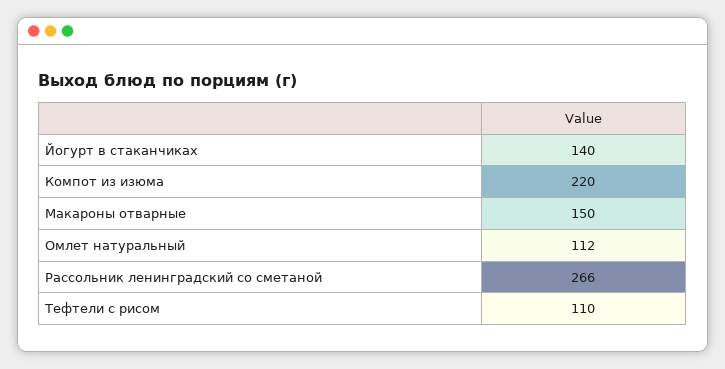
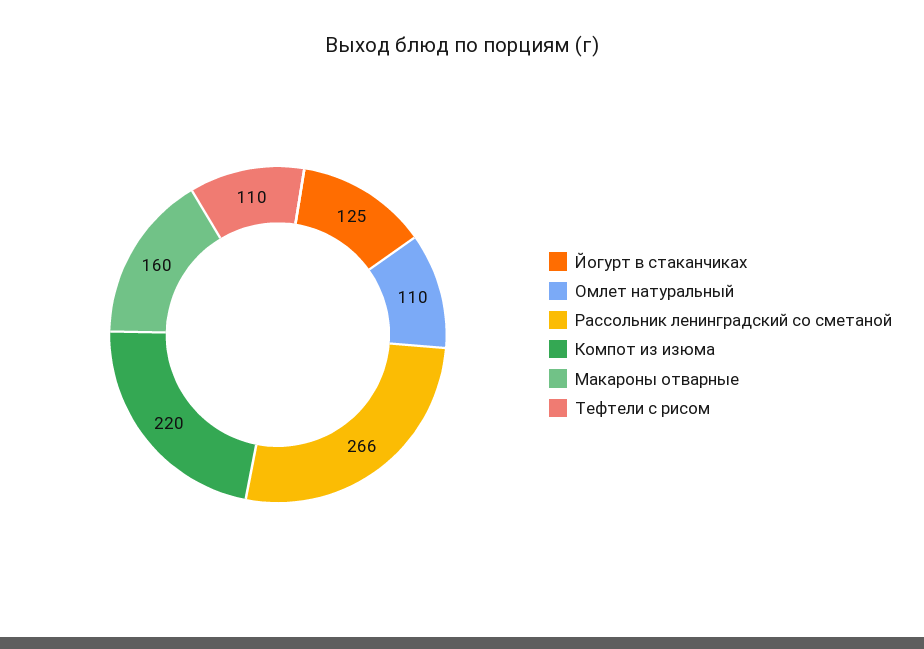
Йогурт в стаканчиках: 140 -> 125
Макароны отварные: 150 -> 160
Омлет натуральный: 112 -> 110

